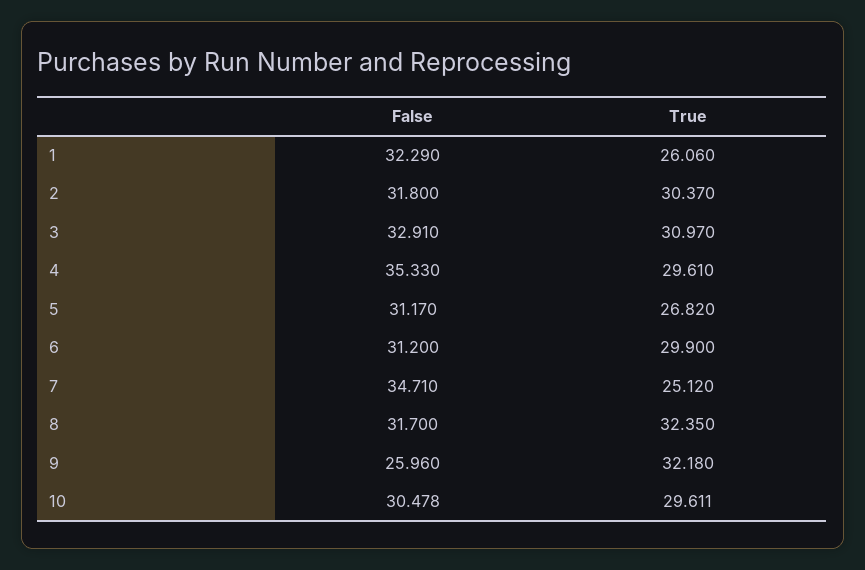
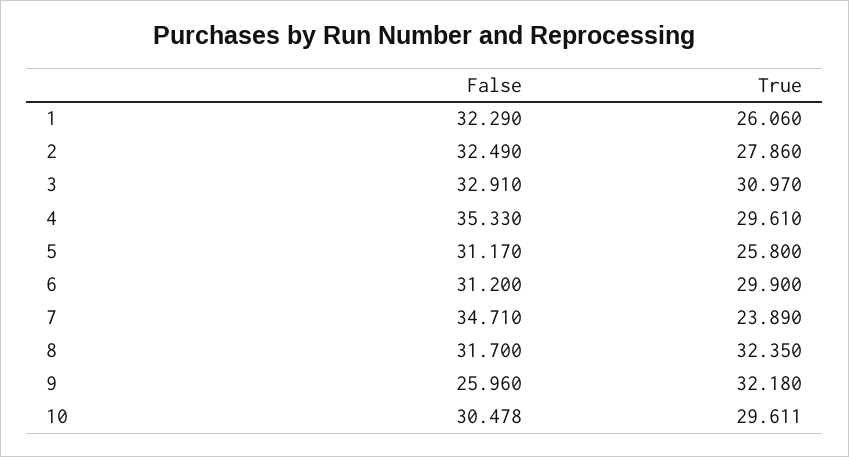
False, 2: 31.8 -> 32.49
True, 2: 30.37 -> 27.86
True, 5: 26.82 -> 25.8
True, 7: 25.12 -> 23.89

